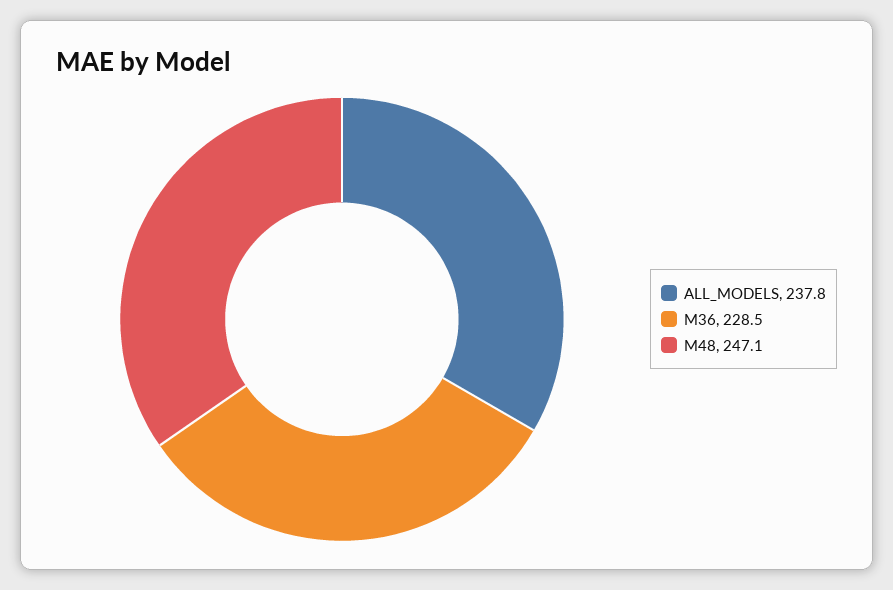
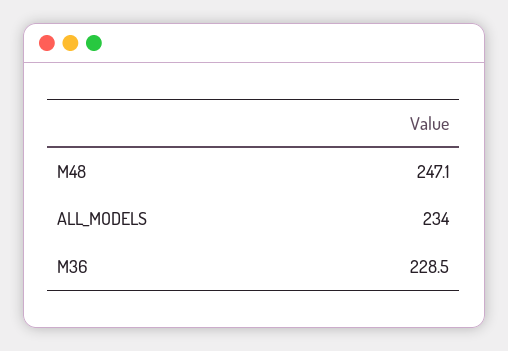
ALL_MODELS: 237.8 -> 234

